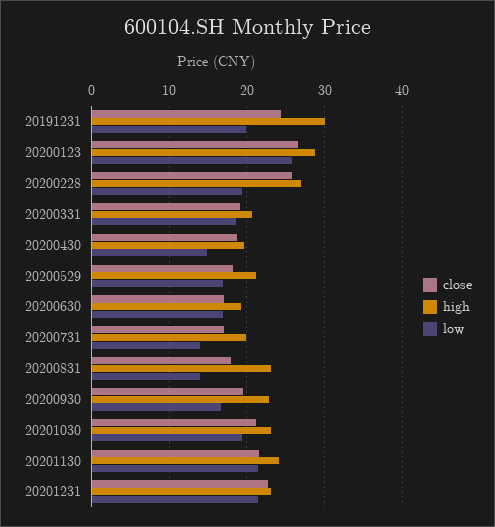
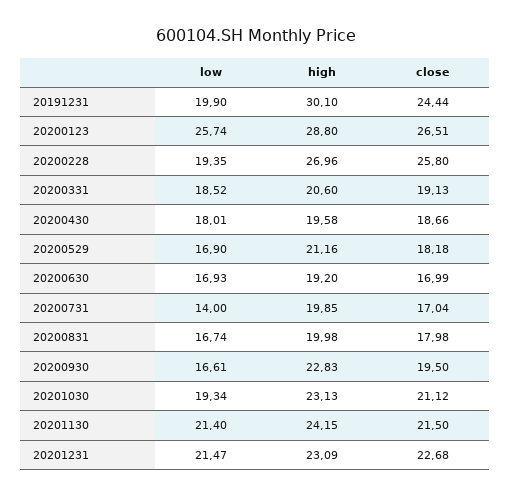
low, 20200430: 15 -> 18.01
high, 20200831: 23 -> 19.98
low, 20200831: 14 -> 16.74

